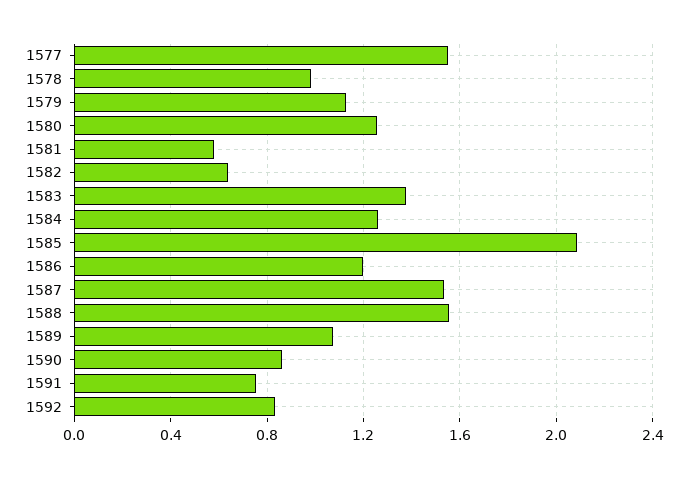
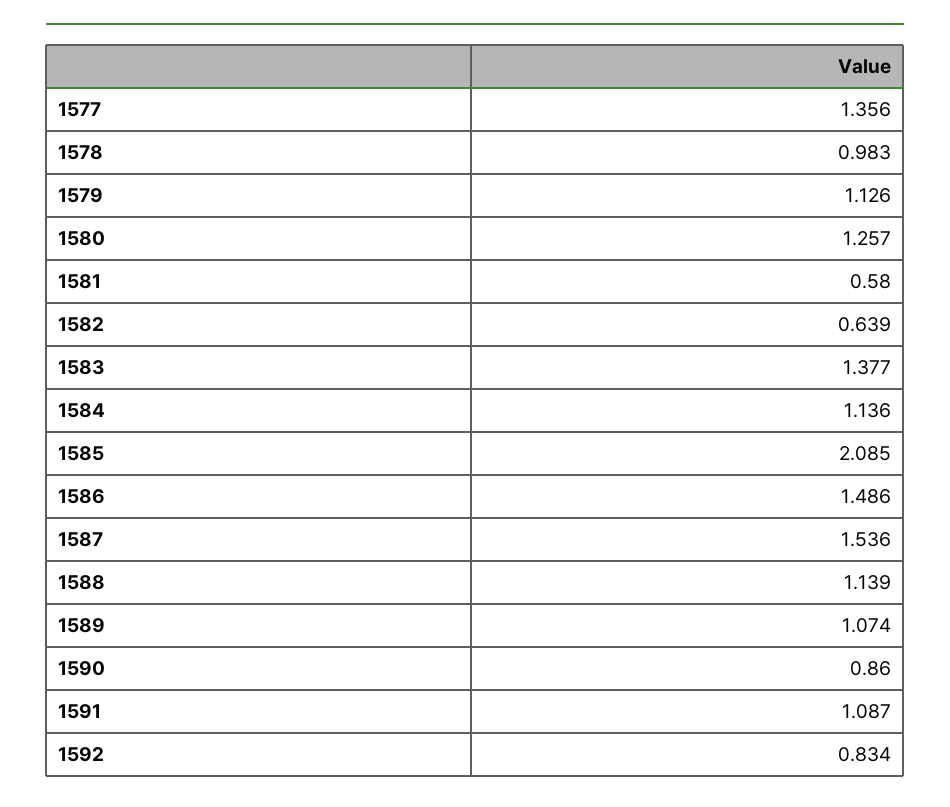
1577: 1.55 -> 1.356
1584: 1.25 -> 1.136
1586: 1.2 -> 1.486
1588: 1.55 -> 1.139
1591: 0.75 -> 1.087

